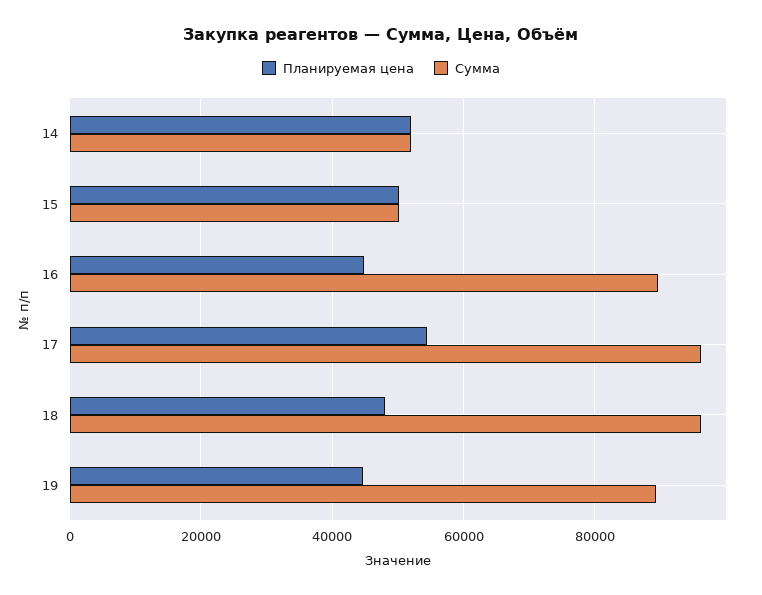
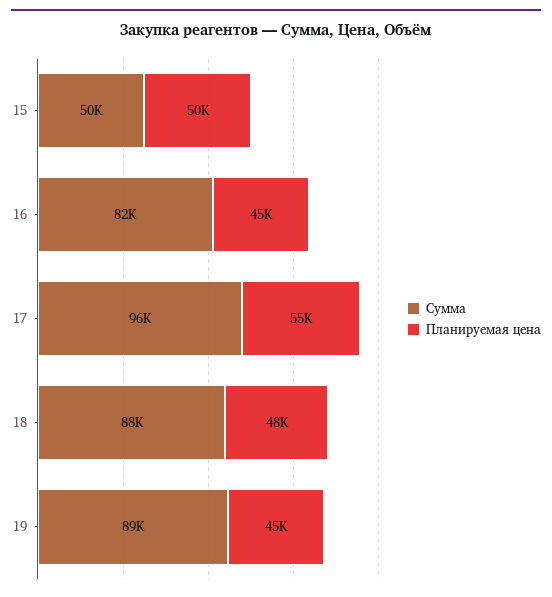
Планируемая цена, 14: 52000 -> none
Сумма, 14: 52000 -> none
Сумма, 16: 90000 -> 82000
Сумма, 18: 96000 -> 88000

